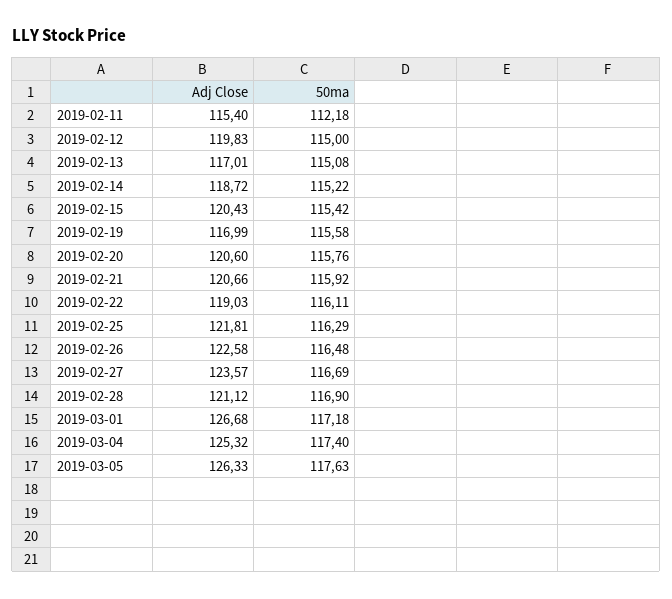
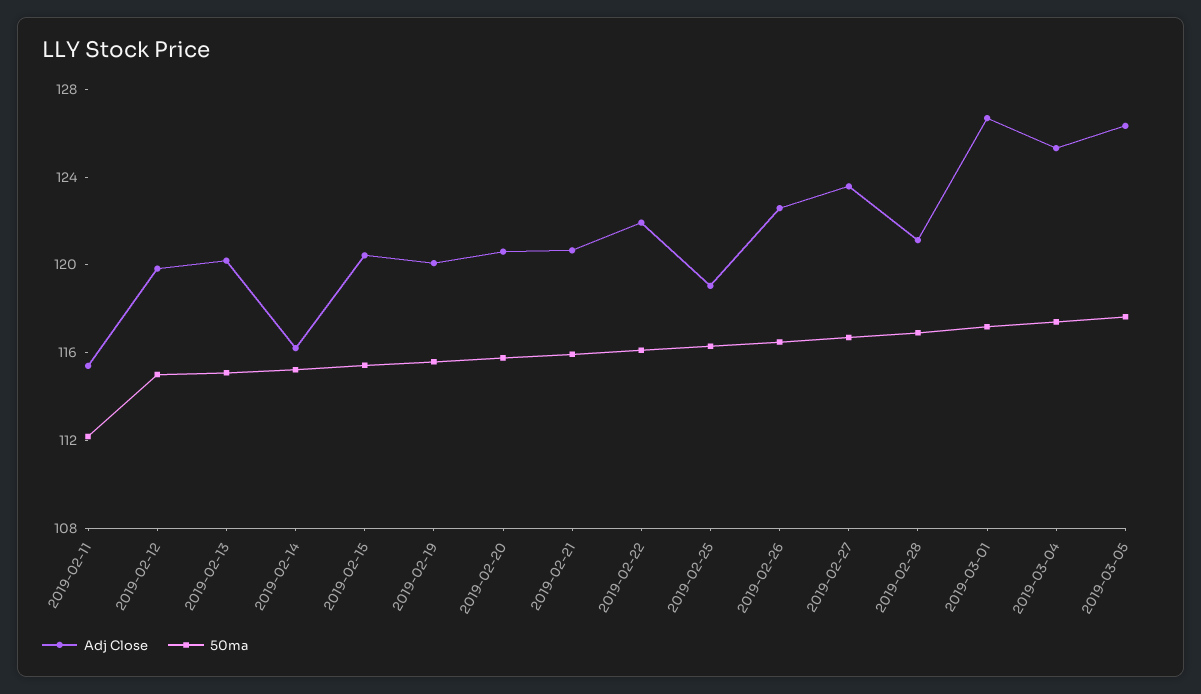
Adj Close, 2019-02-13: 117.01 -> 120
Adj Close, 2019-02-14: 118.72 -> 116
Adj Close, 2019-02-19: 116.99 -> 120
Adj Close, 2019-02-22: 119.03 -> 122
Adj Close, 2019-02-25: 121.81 -> 119

